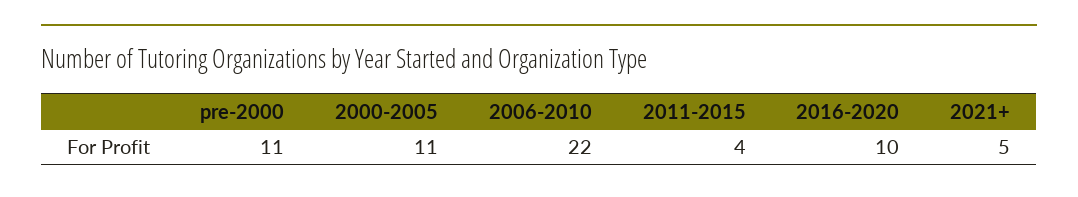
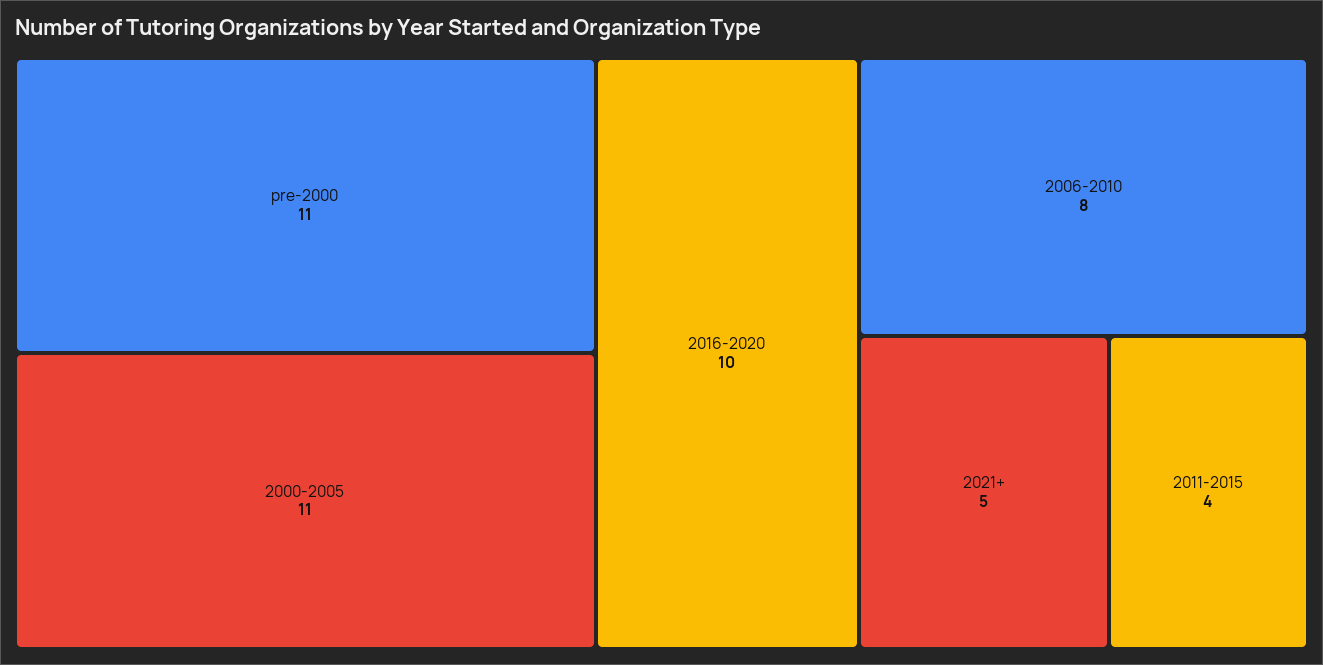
2006-2010: 22 -> 8

